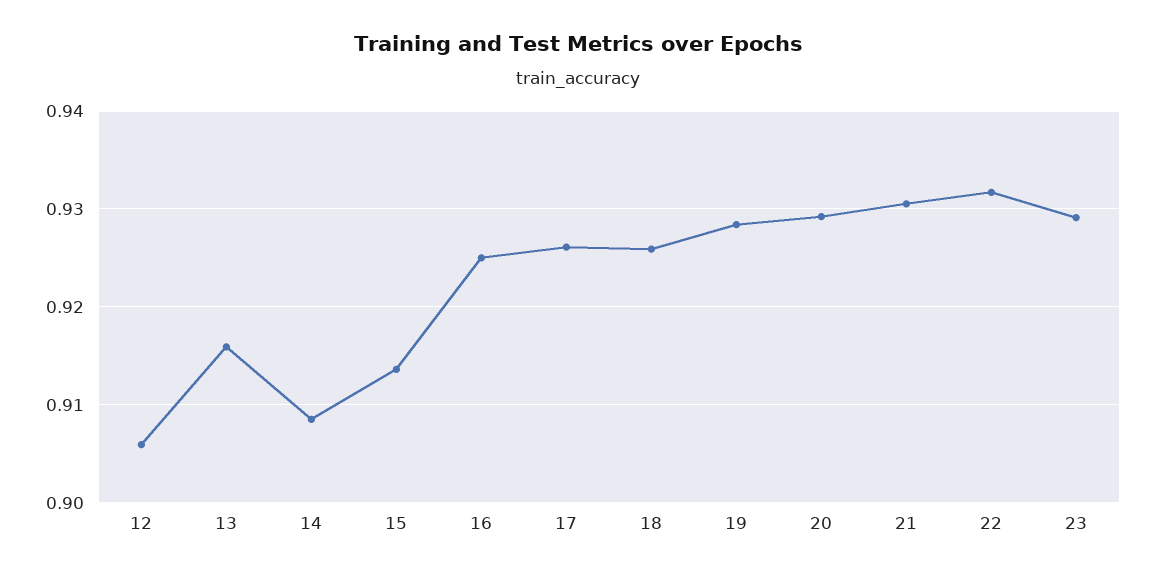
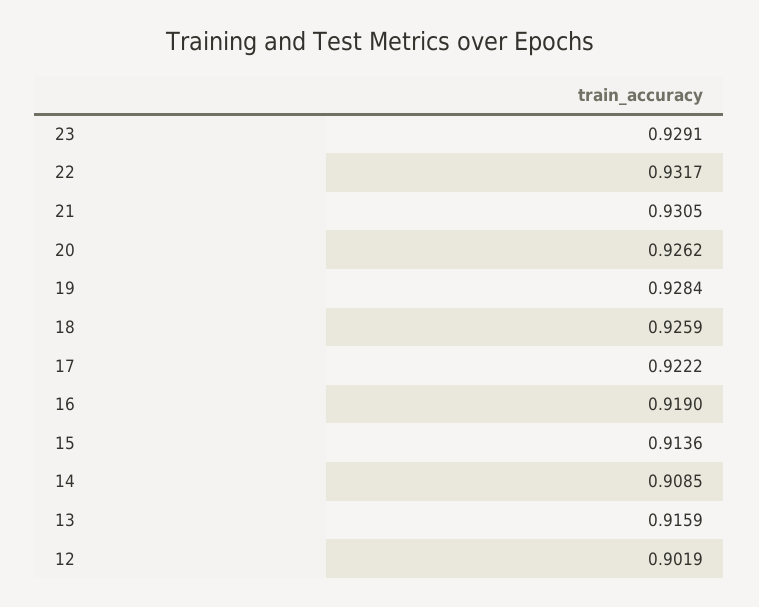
12: 0.906 -> 0.9019
16: 0.925 -> 0.919
17: 0.926 -> 0.9222
20: 0.929 -> 0.9262

